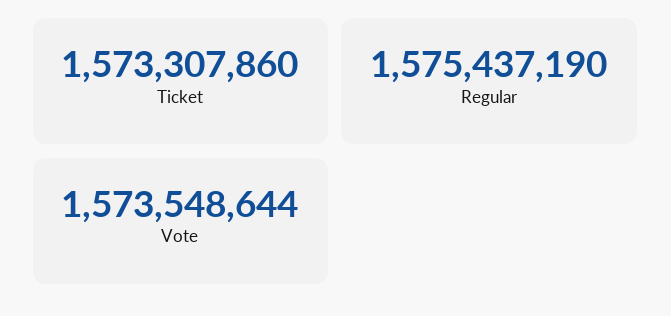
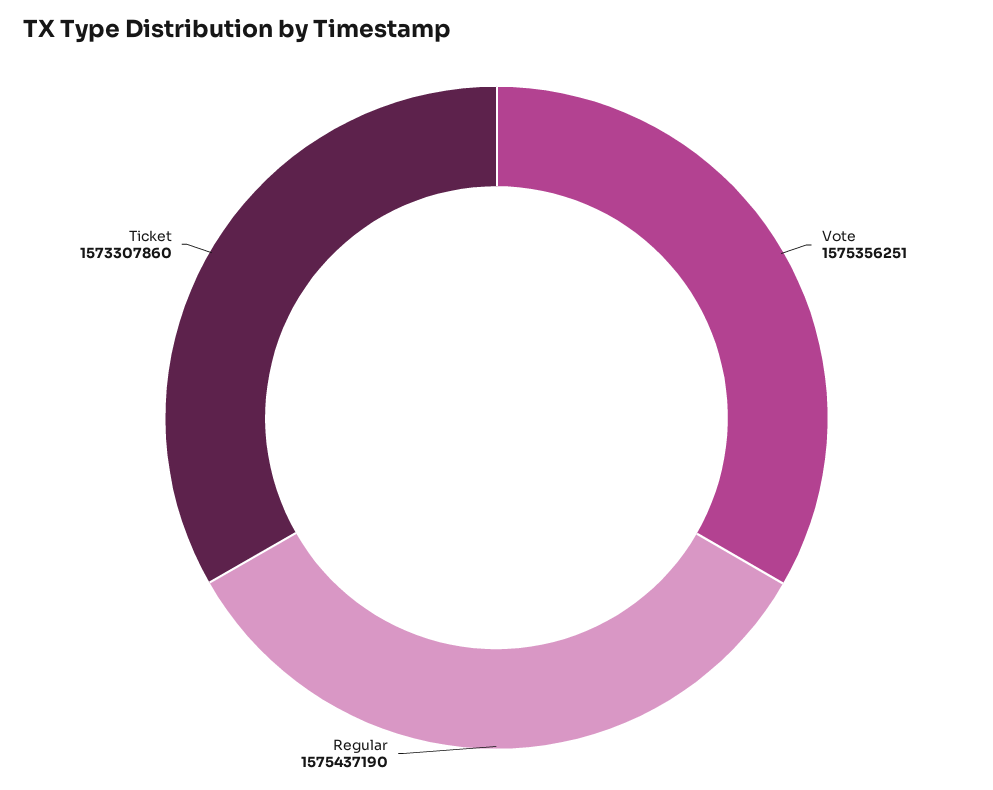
Vote: 1573548644 -> 1575356251

